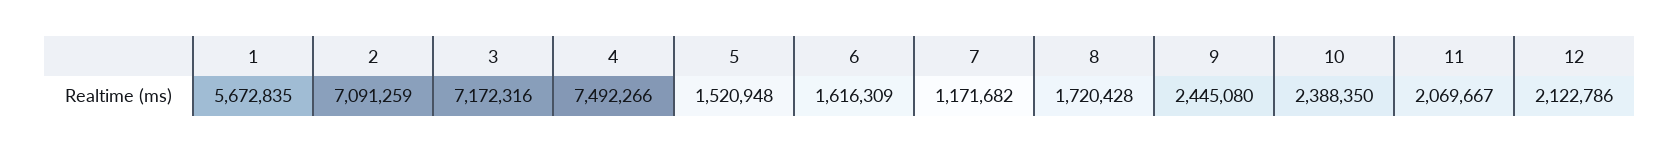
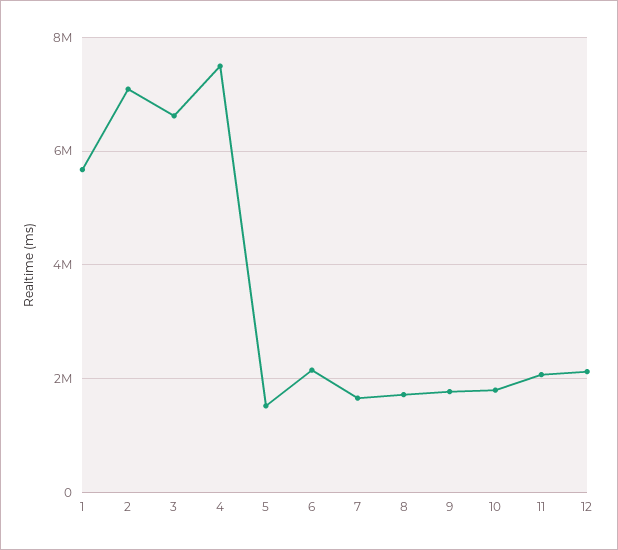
3: 7172316 -> 6600000
6: 1616309 -> 2200000
7: 1171682 -> 1600000
9: 2445080 -> 1800000
10: 2388350 -> 1800000

